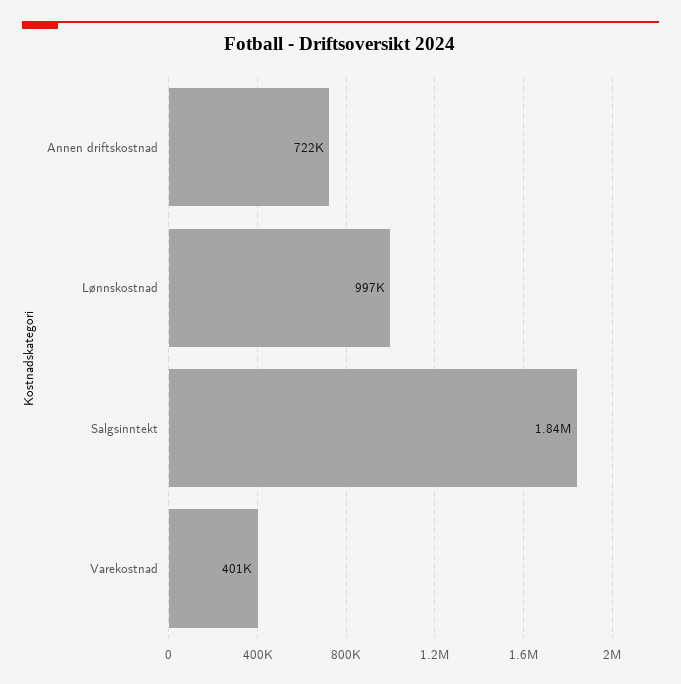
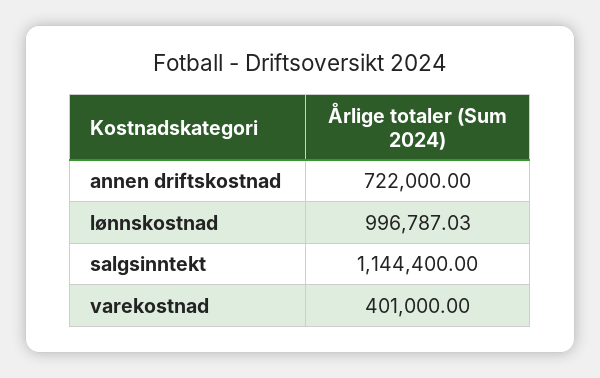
Salgsinntekt: 1840000 -> 1144400

